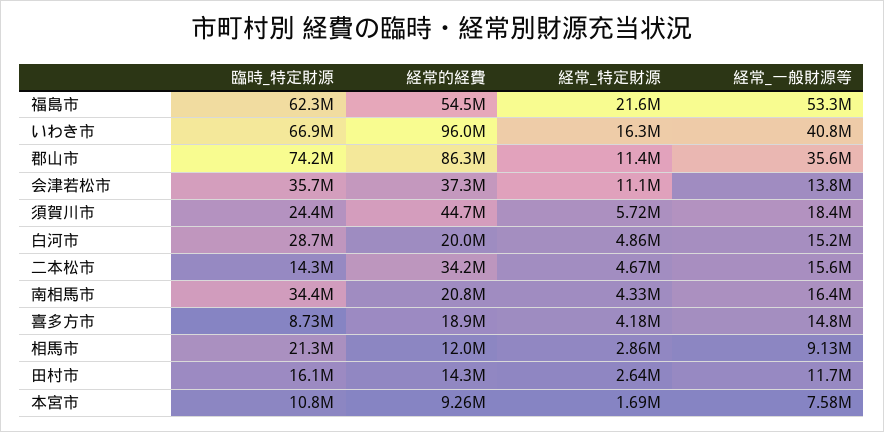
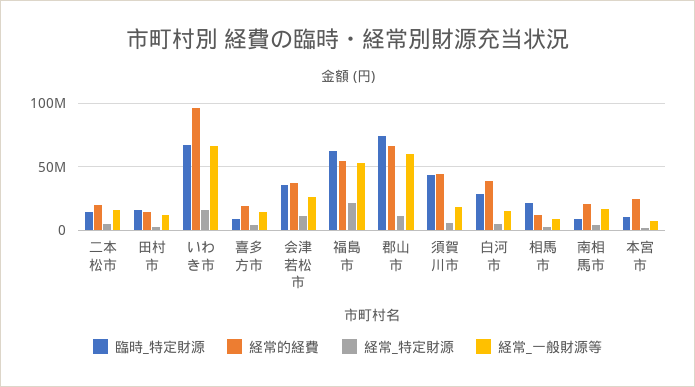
経常_一般財源等, いわき市: 40800000 -> 65000000
経常的経費, 郡山市: 86300000 -> 65000000
経常_一般財源等, 郡山市: 35600000 -> 60000000
経常_一般財源等, 会津若松市: 13800000 -> 25000000
臨時_特定財源, 須賀川市: 24400000 -> 45000000
経常的経費, 白河市: 20000000 -> 40000000
経常的経費, 二本松市: 34200000 -> 20000000
臨時_特定財源, 南相馬市: 34400000 -> 10000000
経常的経費, 本宮市: 9260000 -> 25000000

